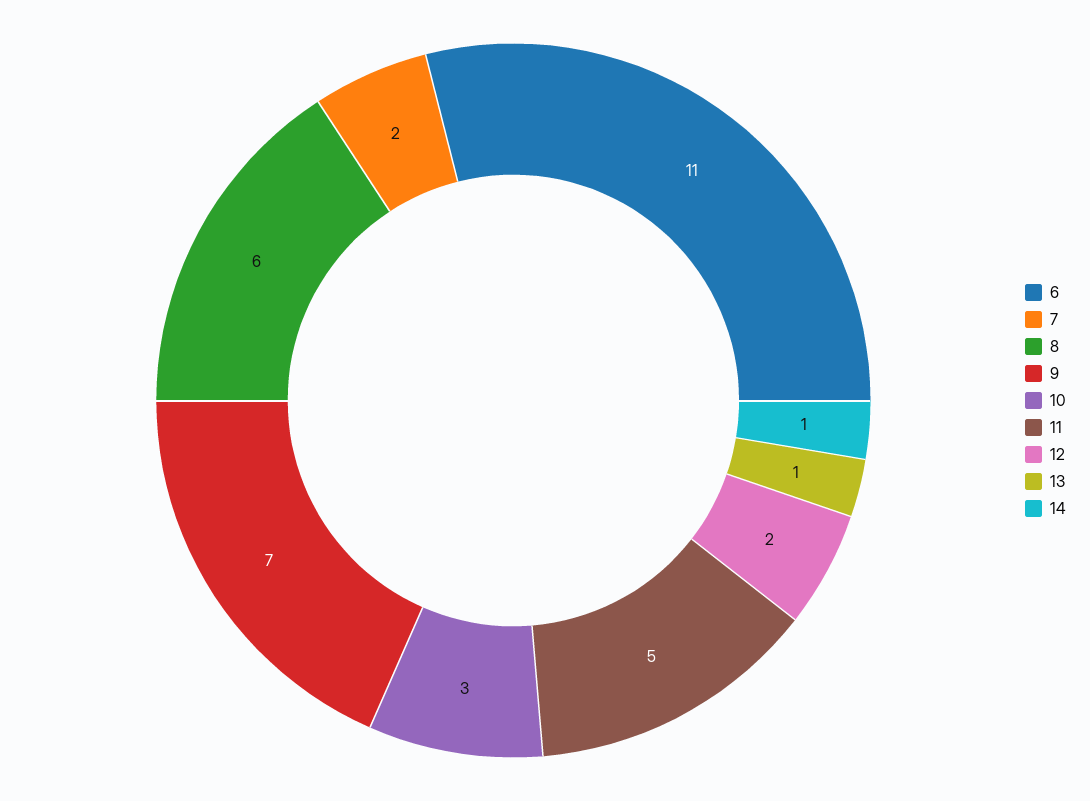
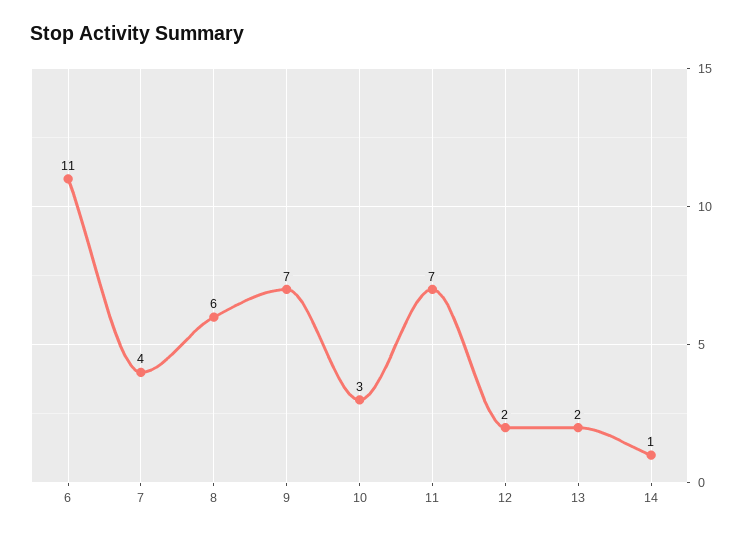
7: 2 -> 4
11: 5 -> 7
13: 1 -> 2

